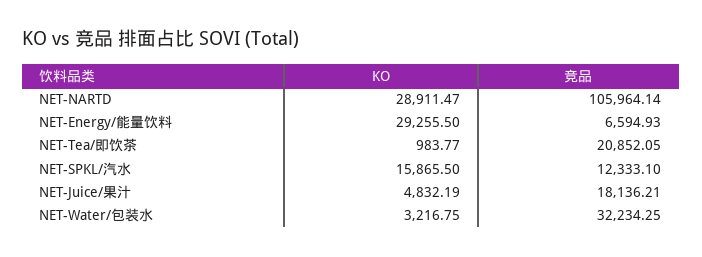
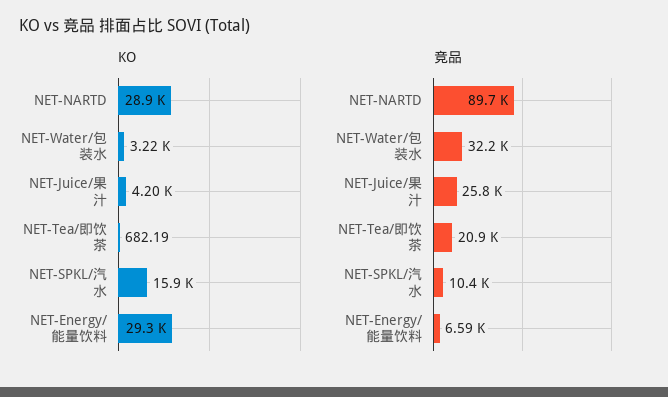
竞品, NET-NARTD: 105964.14 -> 89700
KO, NET-Tea/即饮茶: 983.77 -> 682.19
竞品, NET-SPKL/汽水: 12333.1 -> 10400
KO, NET-Juice/果汁: 4832.19 -> 4200
竞品, NET-Juice/果汁: 18136.21 -> 25800

